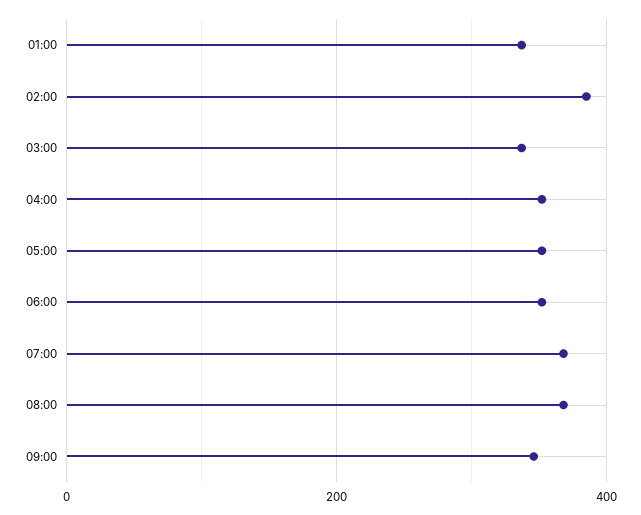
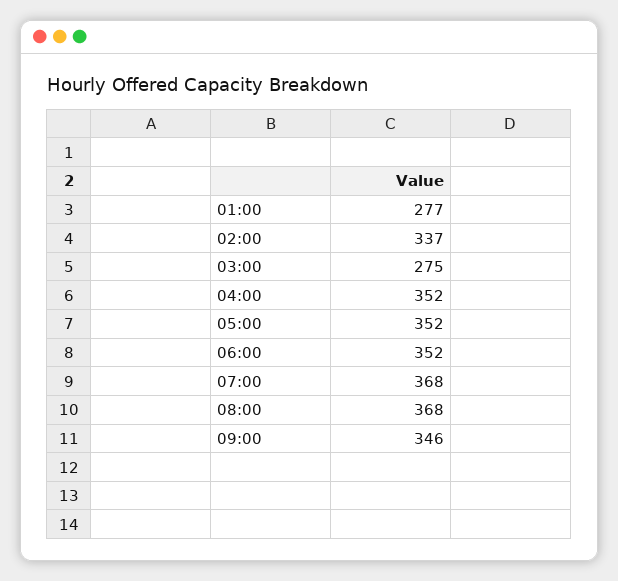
01:00: 340 -> 277
02:00: 380 -> 337
03:00: 340 -> 275

